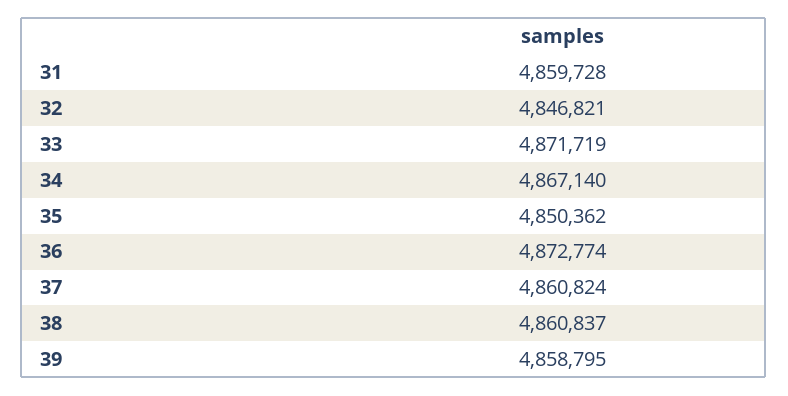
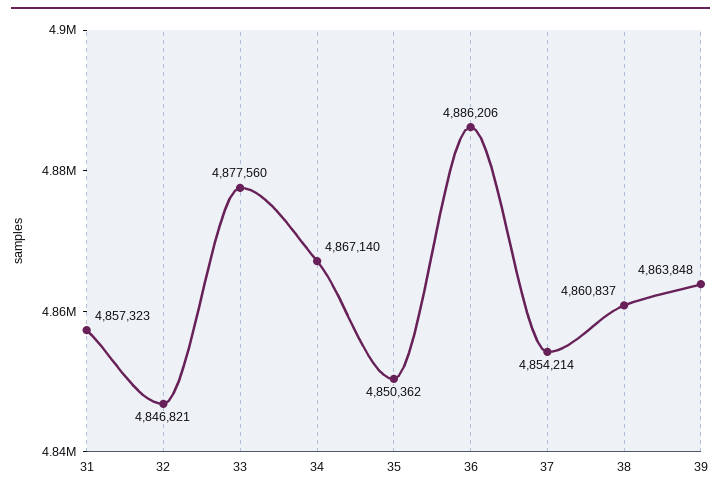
31: 4859728 -> 4857323
33: 4871719 -> 4877560
36: 4872774 -> 4886206
37: 4860824 -> 4854214
39: 4858795 -> 4863848

